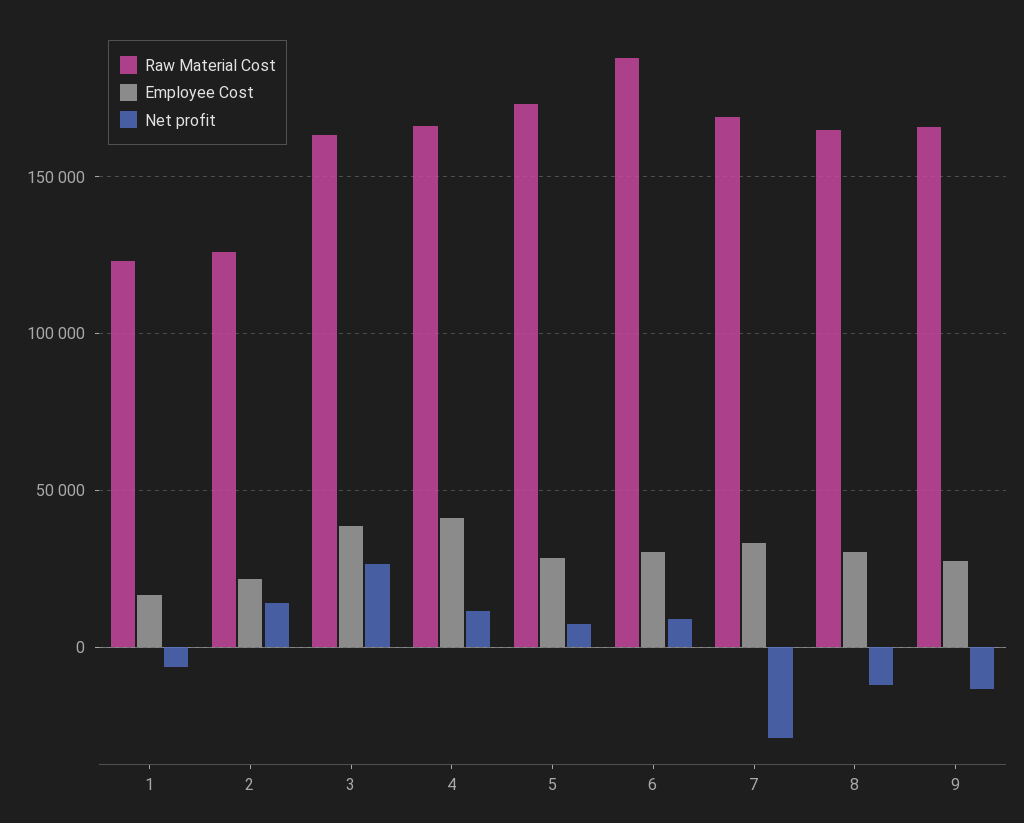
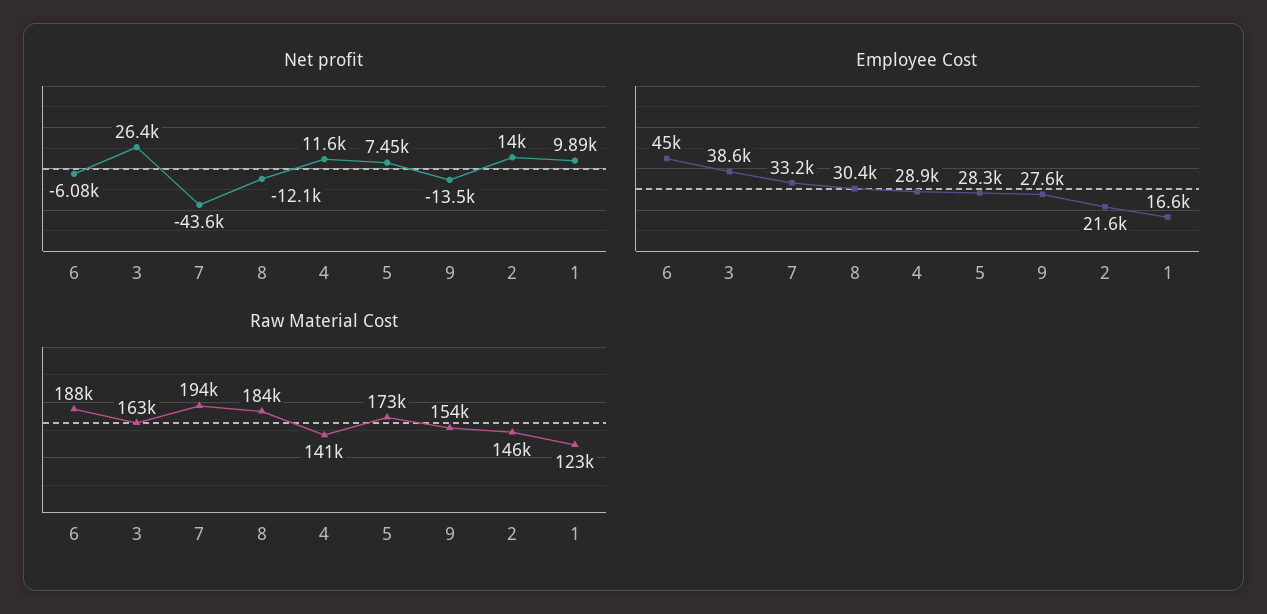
Net profit, 1: -5000 -> 9890
Raw Material Cost, 2: 125000 -> 146000
Raw Material Cost, 4: 165000 -> 141000
Employee Cost, 4: 40000 -> 28900
Employee Cost, 6: 30000 -> 45000
Net profit, 6: 10000 -> -6080
Raw Material Cost, 7: 170000 -> 194000
Net profit, 7: -30000 -> -43600
Raw Material Cost, 8: 165000 -> 184000
Raw Material Cost, 9: 165000 -> 154000

